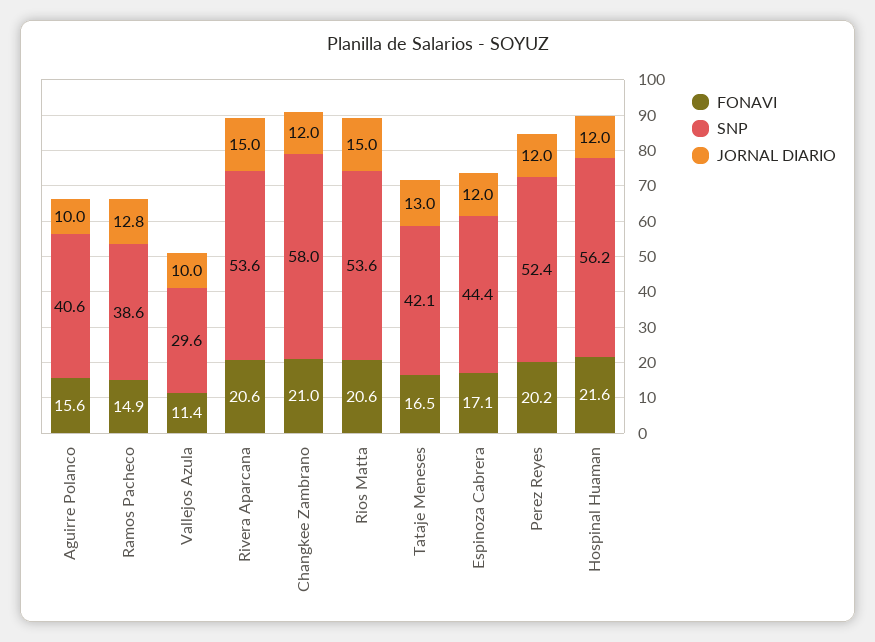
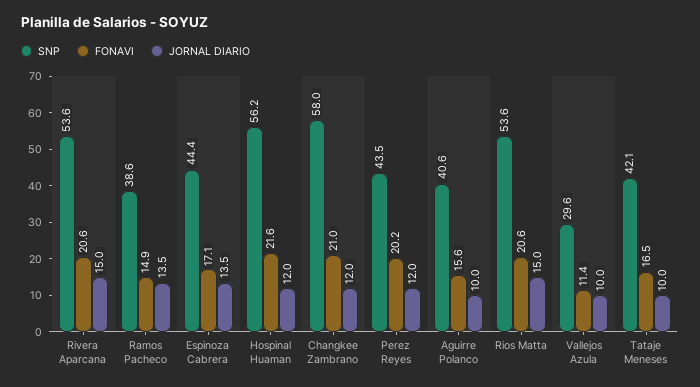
JORNAL DIARIO, Ramos Pacheco: 12.8 -> 13.5
JORNAL DIARIO, Tataje Meneses: 13 -> 10
JORNAL DIARIO, Espinoza Cabrera: 12 -> 13.5
SNP, Perez Reyes: 52.4 -> 43.5

